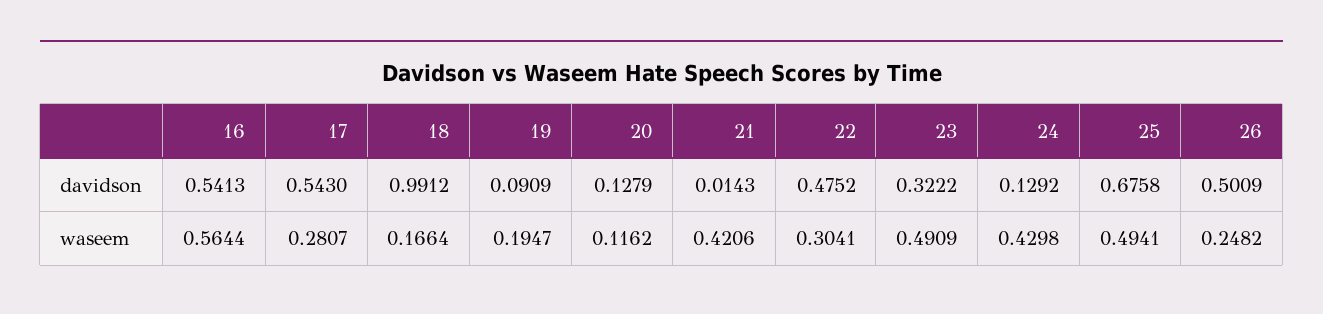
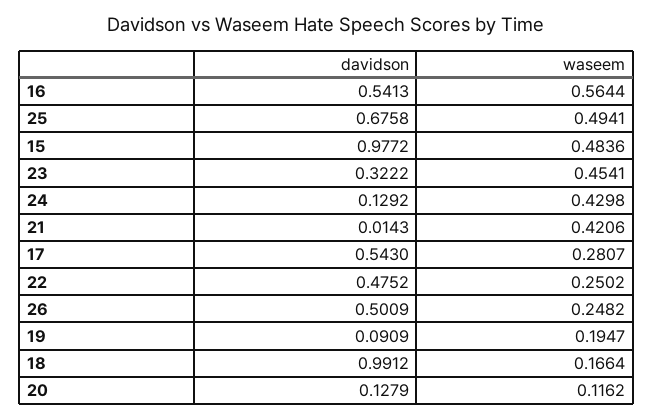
22, waseem: 0.3041 -> 0.2502
23, waseem: 0.4909 -> 0.4541
15, davidson: none -> 0.9772
15, waseem: none -> 0.4836

